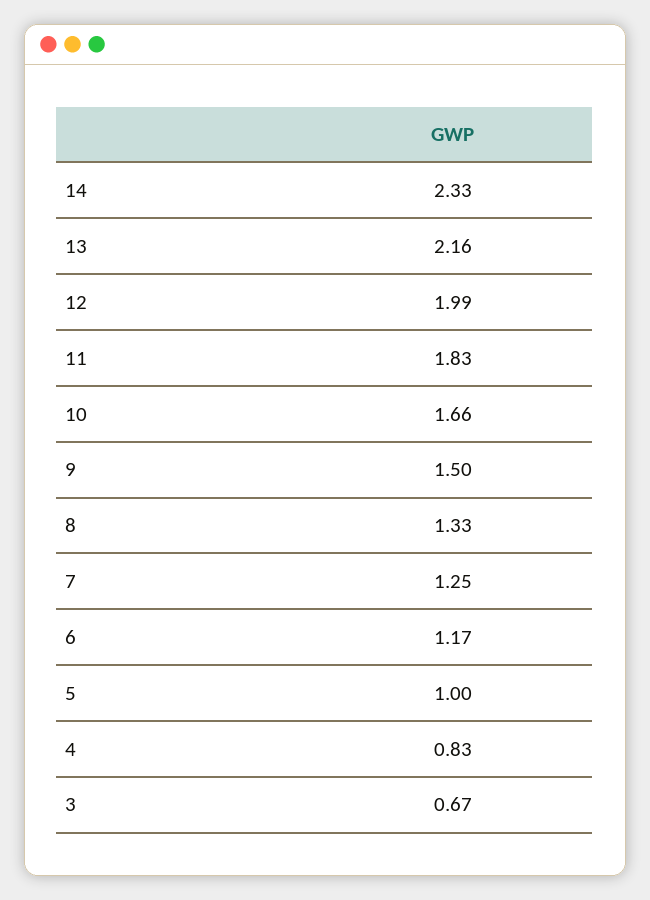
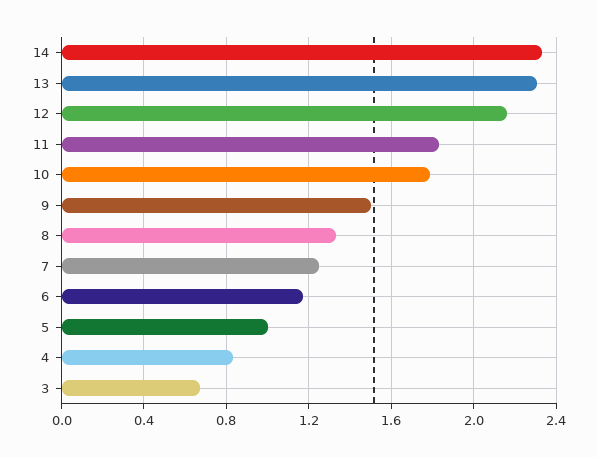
13: 2.16 -> 2.3
12: 1.99 -> 2.15
10: 1.66 -> 1.8

